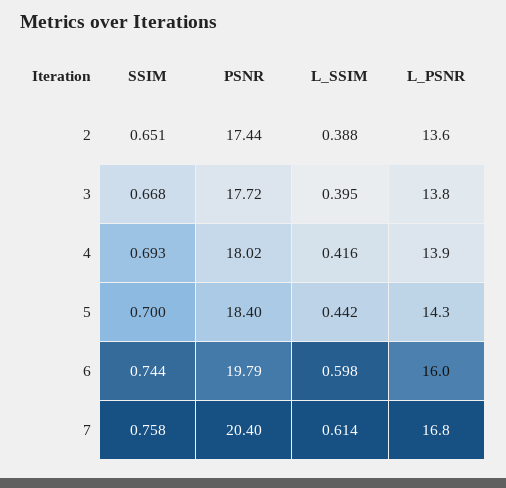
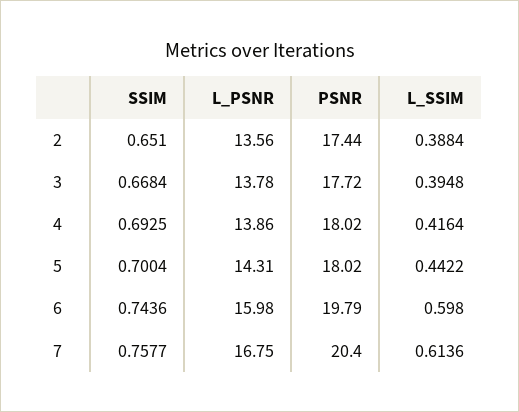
PSNR, 5: 18.4 -> 18.02

